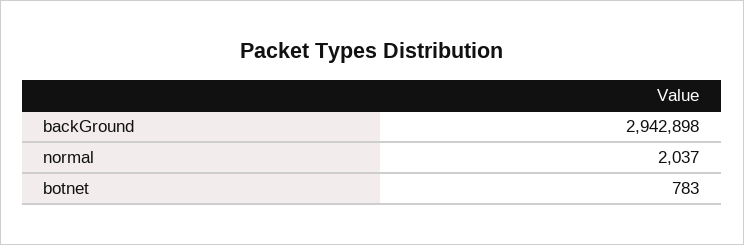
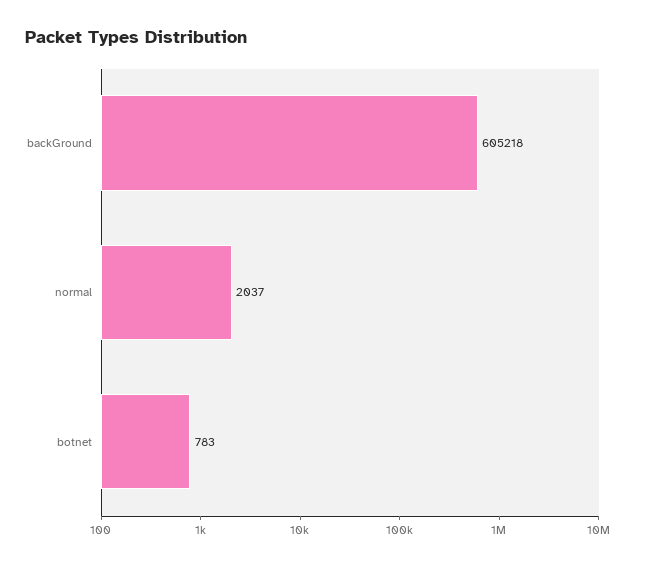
backGround: 2942898 -> 605218

